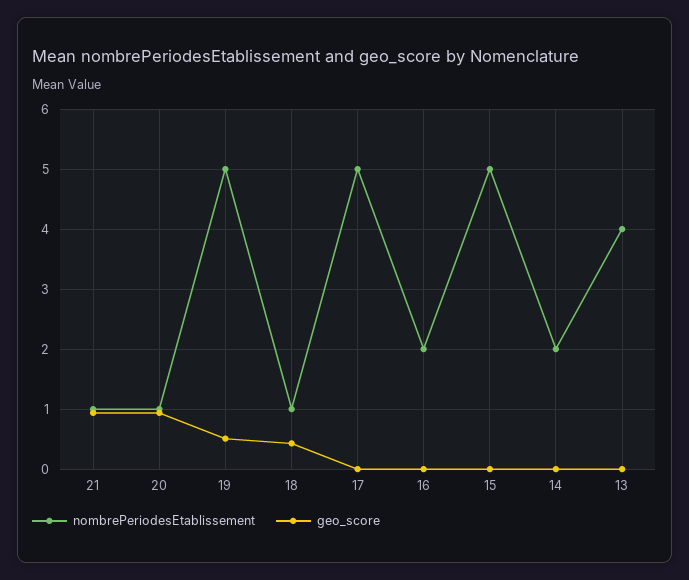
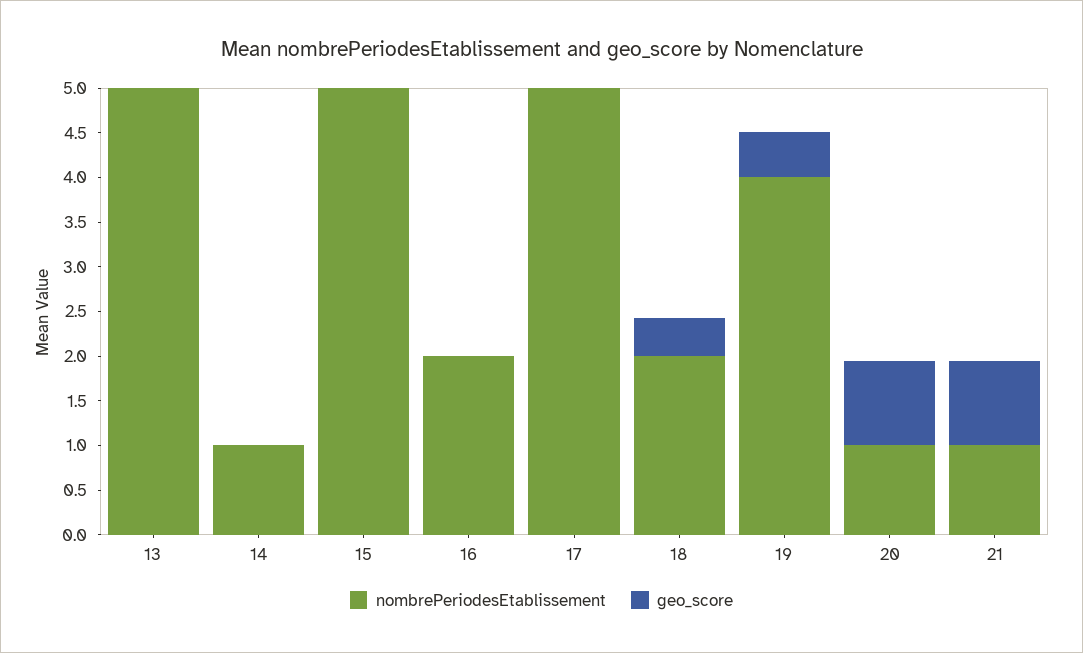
nombrePeriodesEtablissement, 19: 5 -> 4
nombrePeriodesEtablissement, 18: 1 -> 2
nombrePeriodesEtablissement, 14: 2 -> 1
nombrePeriodesEtablissement, 13: 4 -> 5

